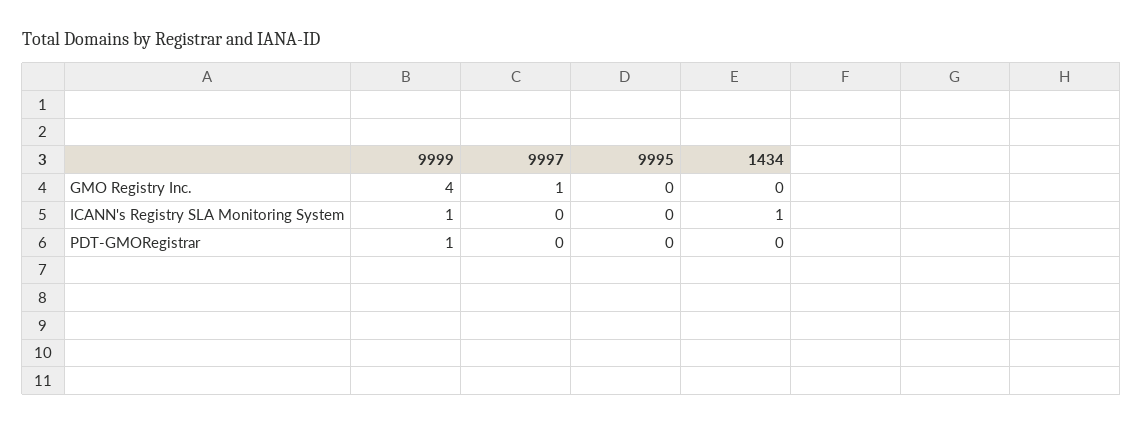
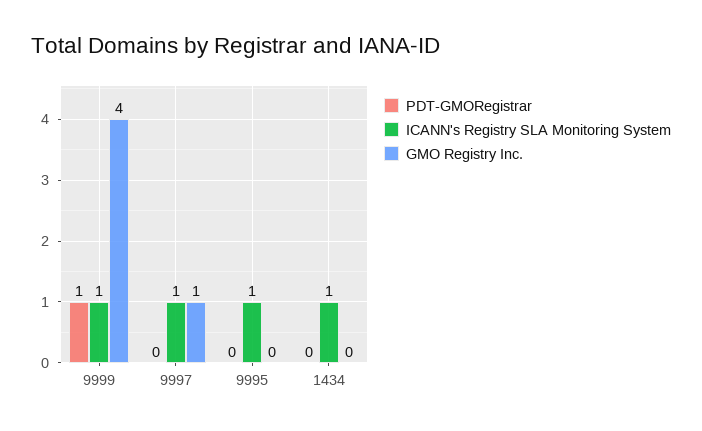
ICANN's Registry SLA Monitoring System, 9997: 0 -> 1
ICANN's Registry SLA Monitoring System, 9995: 0 -> 1

